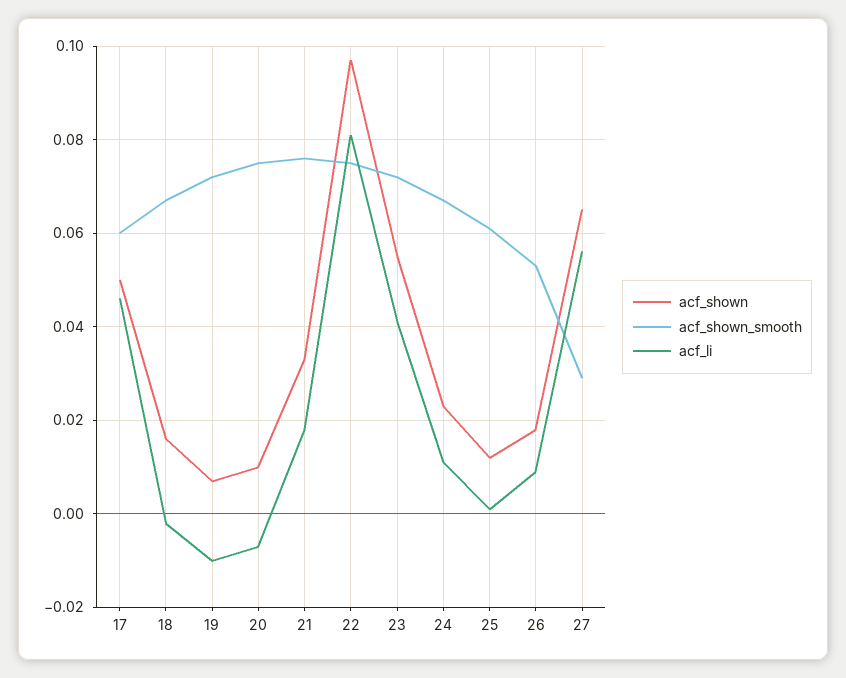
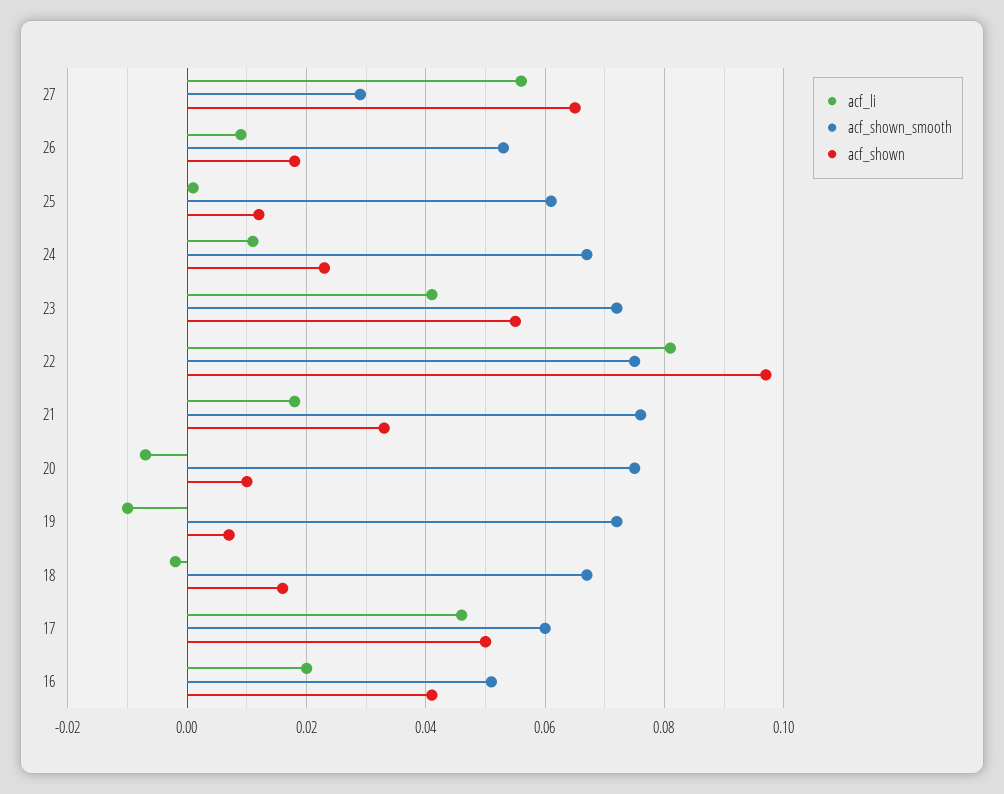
acf_li, 16: none -> 0.02
acf_shown_smooth, 16: none -> 0.05
acf_shown, 16: none -> 0.04

